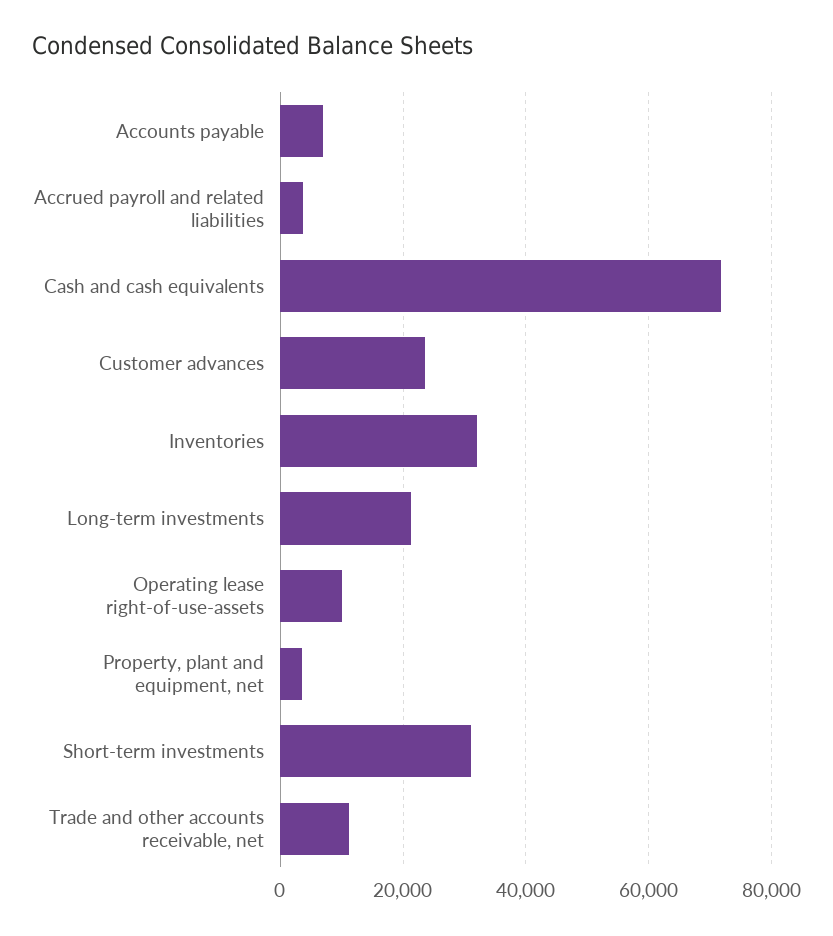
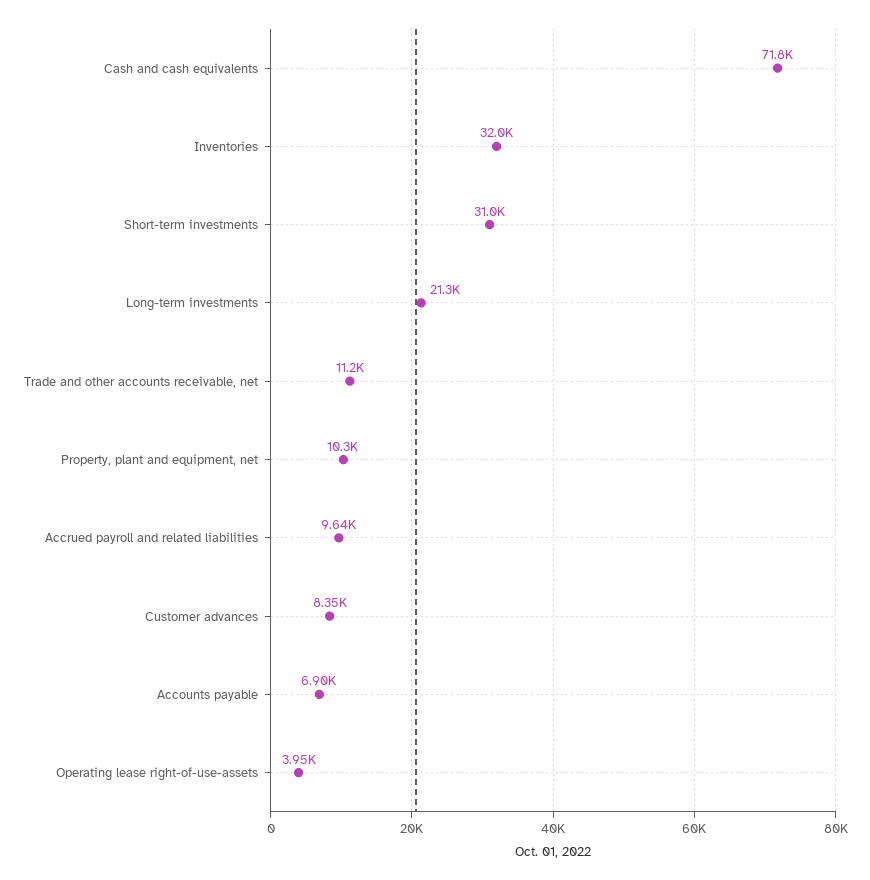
Accrued payroll and related liabilities: 4000 -> 9640
Customer advances: 24000 -> 8350
Operating lease right-of-use-assets: 10000 -> 3950
Property, plant and equipment, net: 4000 -> 10300

